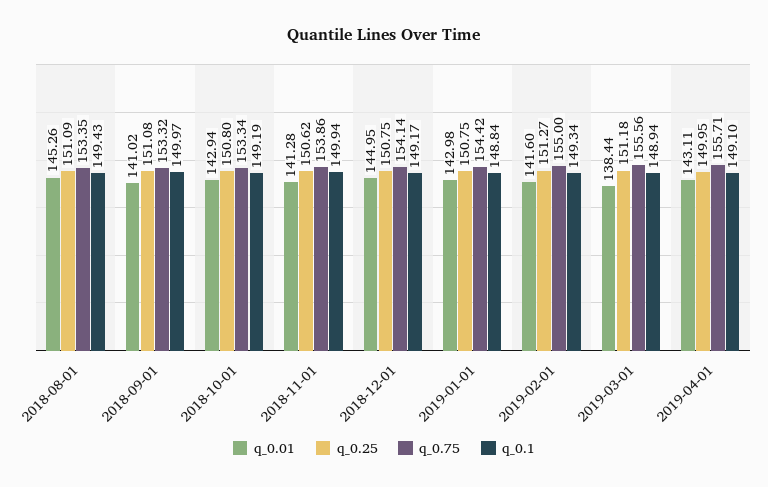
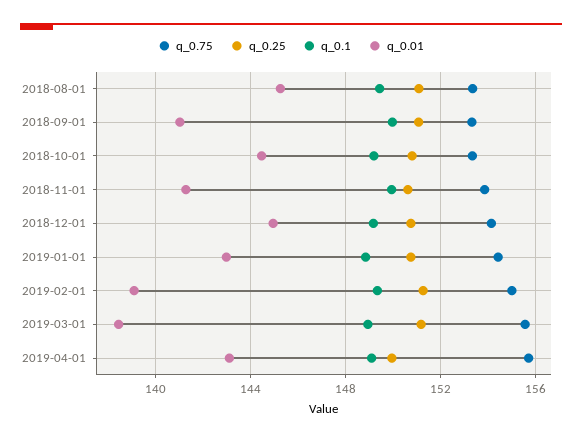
q_0.01, 2018-10-01: 142.94 -> 144.5
q_0.01, 2019-02-01: 141.6 -> 139

